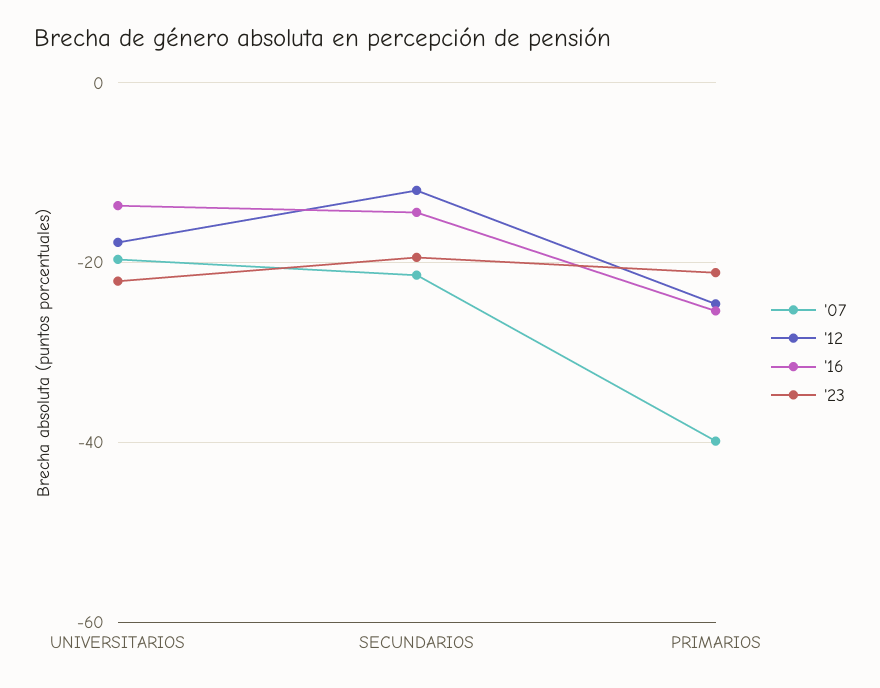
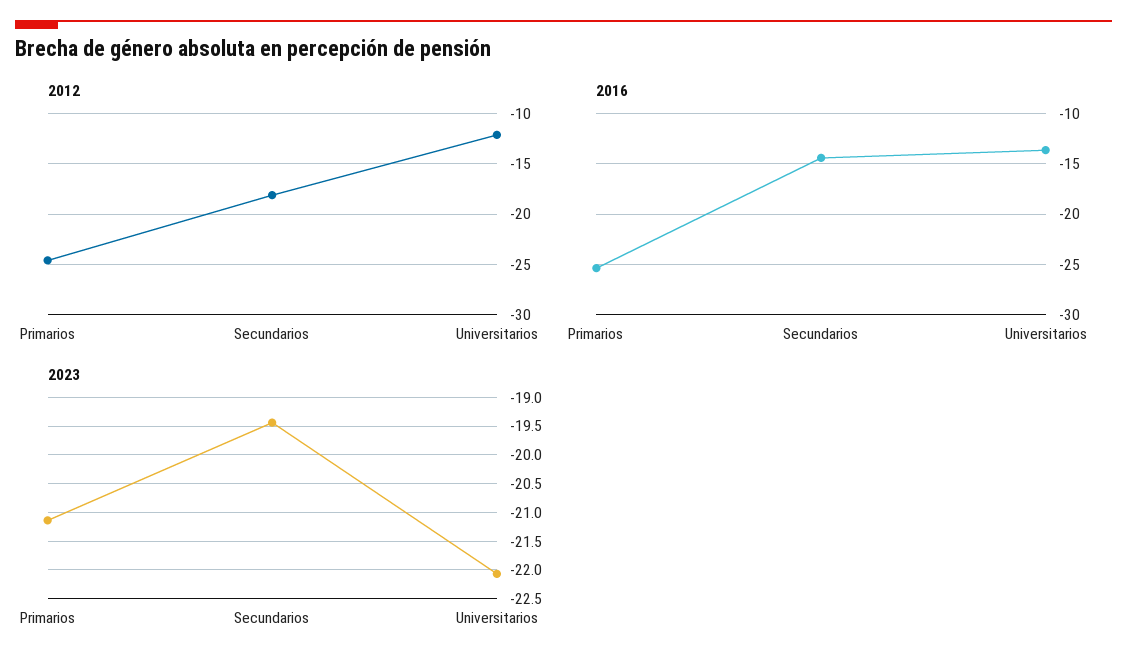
'07, UNIVERSITARIOS: -20 -> none
'12, UNIVERSITARIOS: -18 -> -12
'07, SECUNDARIOS: -22 -> none
'12, SECUNDARIOS: -12 -> -18
'07, PRIMARIOS: -40 -> none

